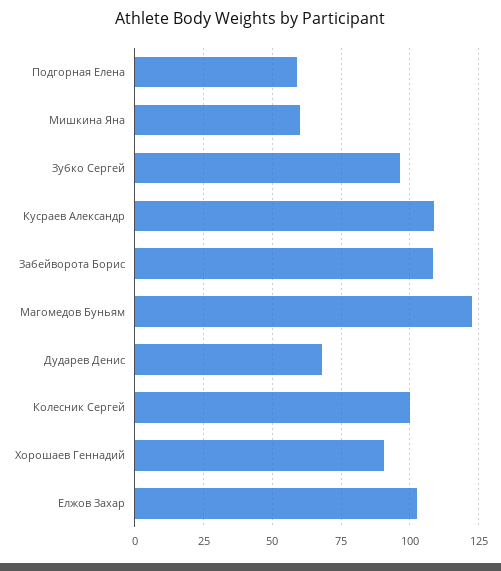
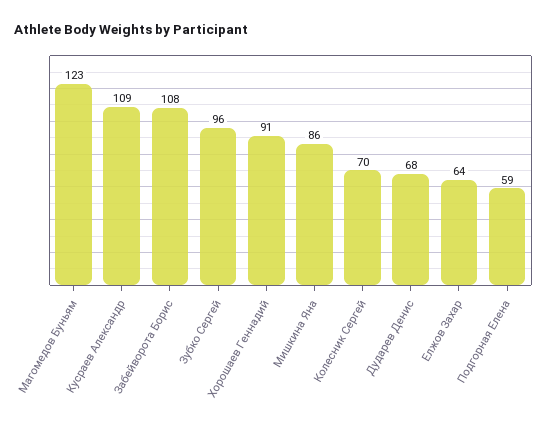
Мишкина Яна: 60 -> 86
Колесник Сергей: 100 -> 70
Елжов Захар: 102.5 -> 64

